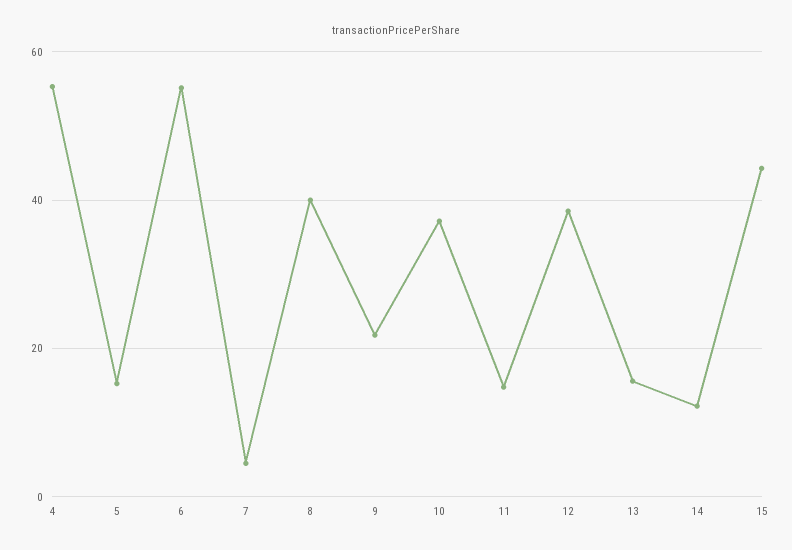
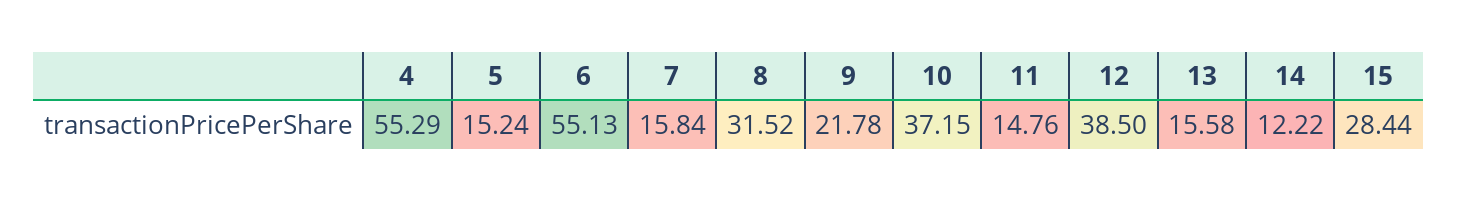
7: 4 -> 15.84
8: 40 -> 31.52
15: 44 -> 28.44

